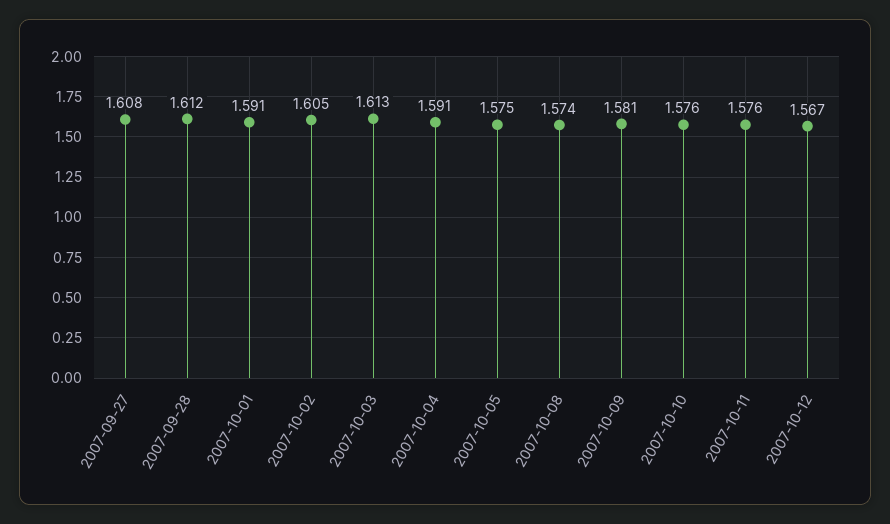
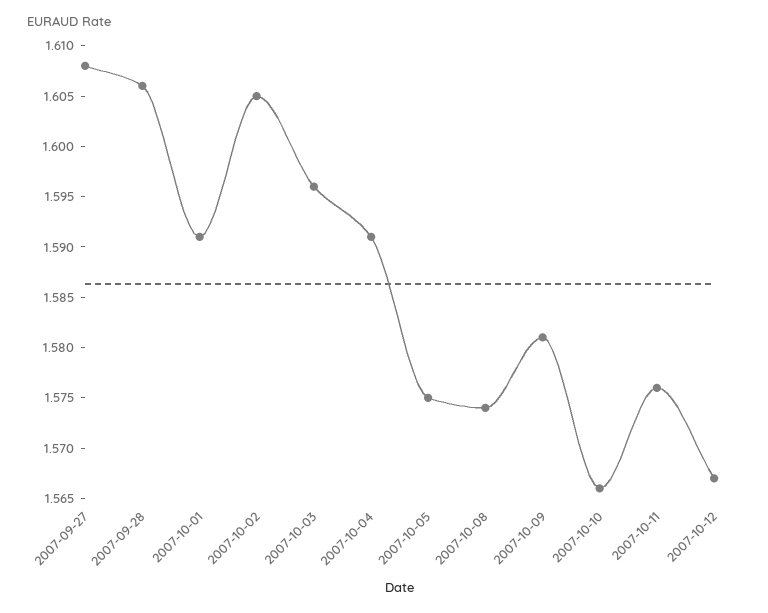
2007-09-28: 1.612 -> 1.606
2007-10-03: 1.613 -> 1.596
2007-10-10: 1.576 -> 1.566

